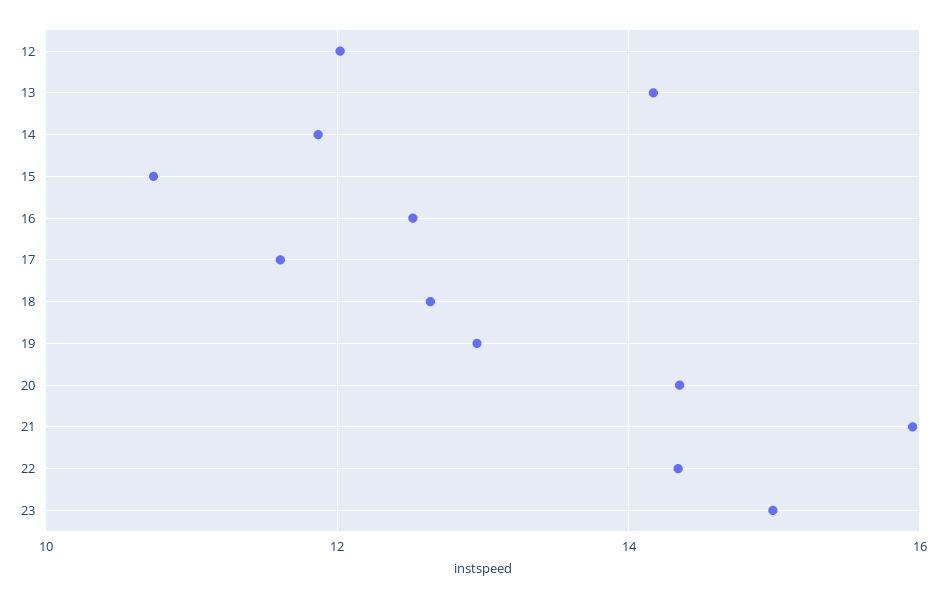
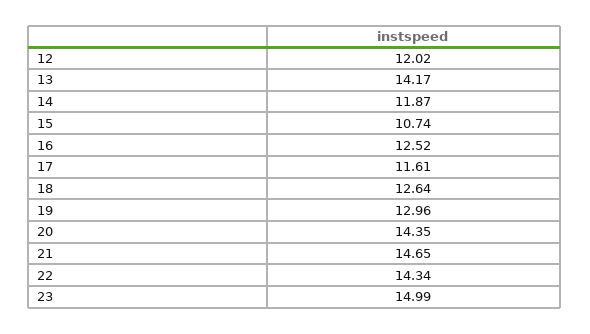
21: 16 -> 14.65

